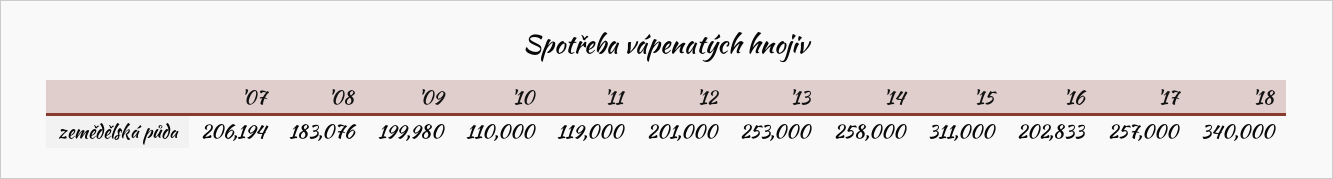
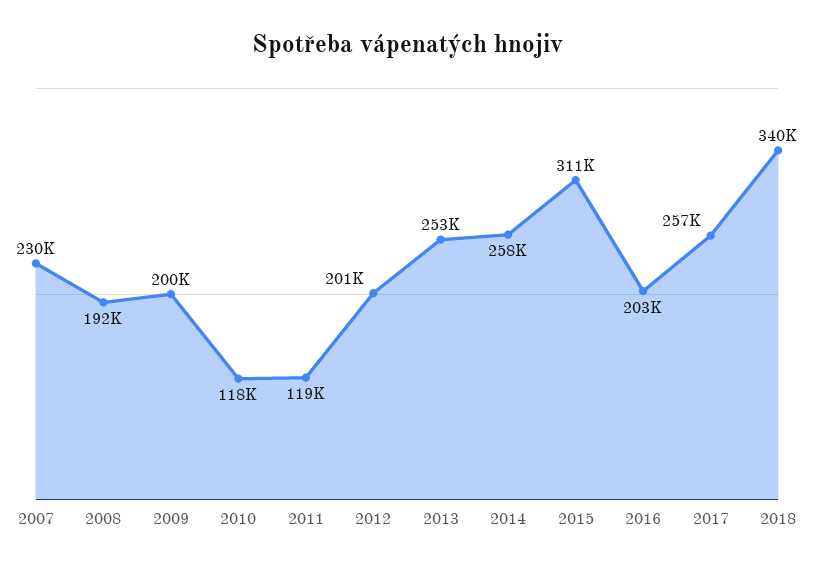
'07: 206194 -> 230000
'08: 183076 -> 192000
'10: 110000 -> 118000

